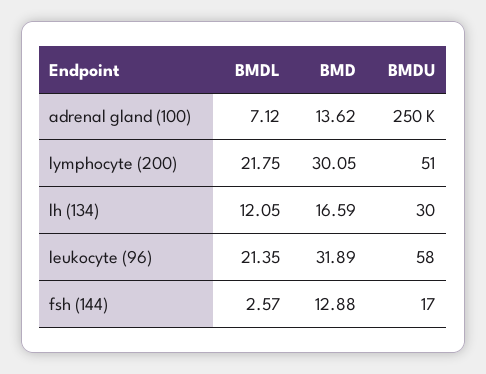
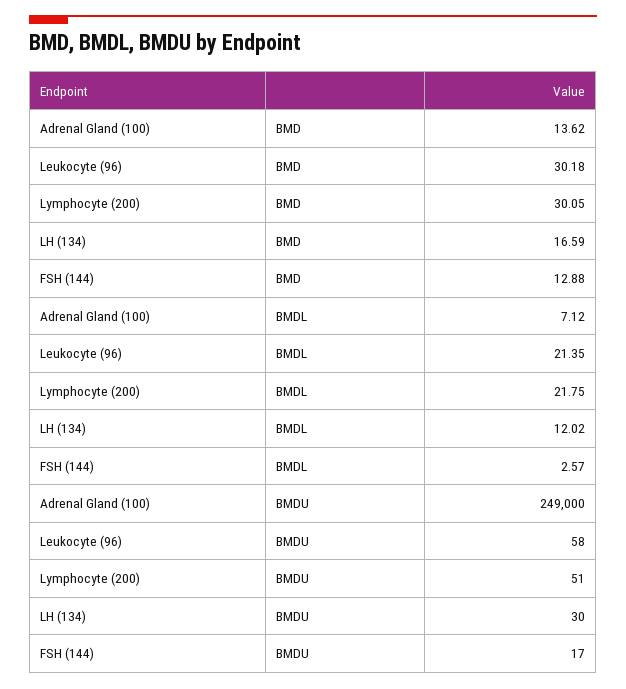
BMDU, adrenal gland (100): 250000 -> 249000
BMDL, lh (134): 12.05 -> 12.02
BMD, leukocyte (96): 31.89 -> 30.18

